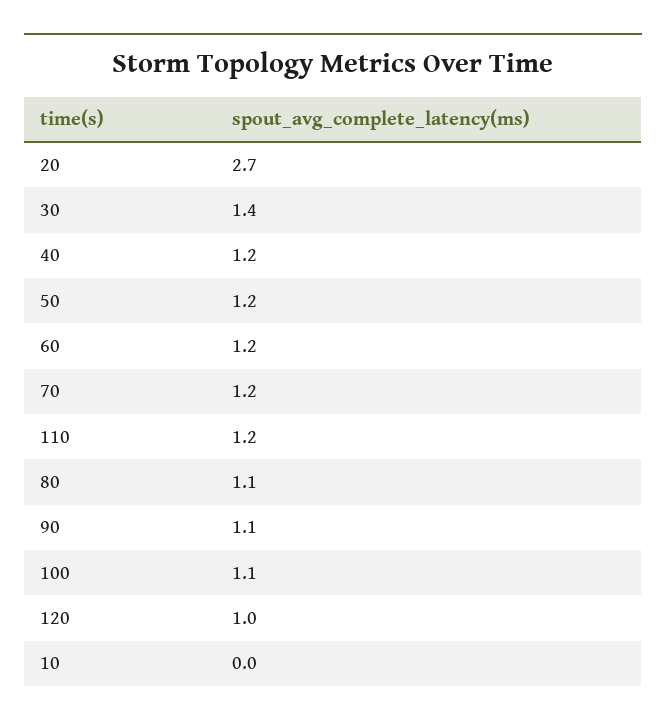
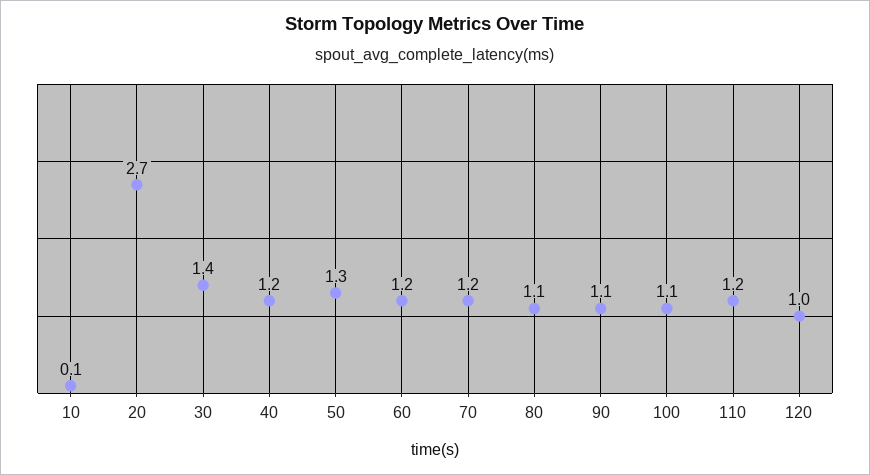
50: 1.2 -> 1.3
10: 0 -> 0.1

